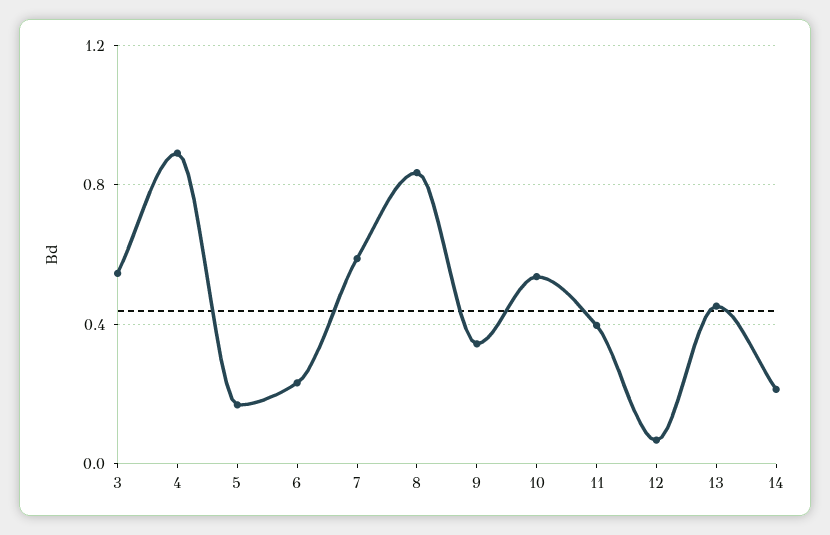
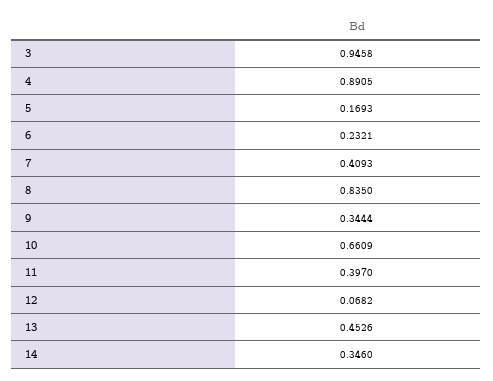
3: 0.55 -> 0.9458
7: 0.6 -> 0.4093
10: 0.55 -> 0.6609
14: 0.2 -> 0.346

